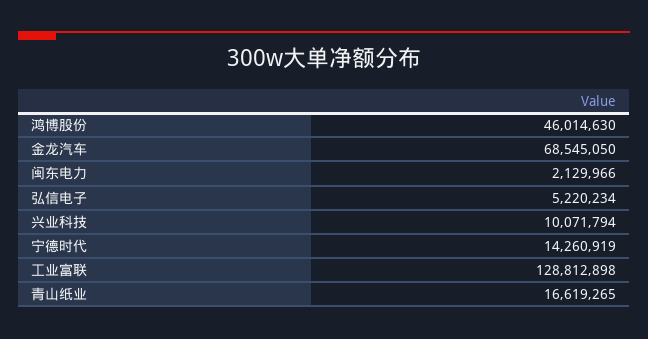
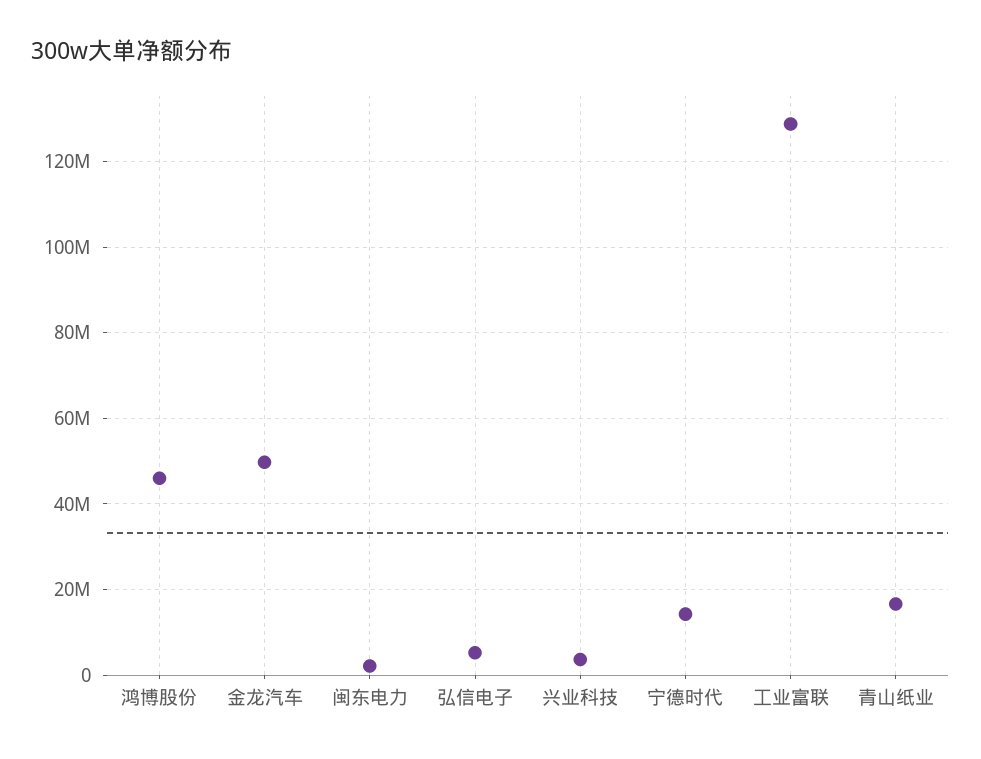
金龙汽车: 68545050 -> 50000000
兴业科技: 10071794 -> 4000000

